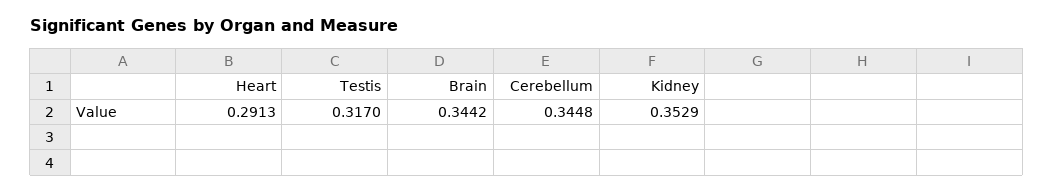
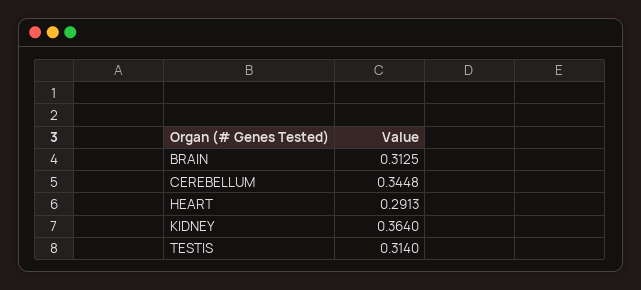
Testis: 0.317 -> 0.314
Brain: 0.3442 -> 0.3125
Kidney: 0.3529 -> 0.364

